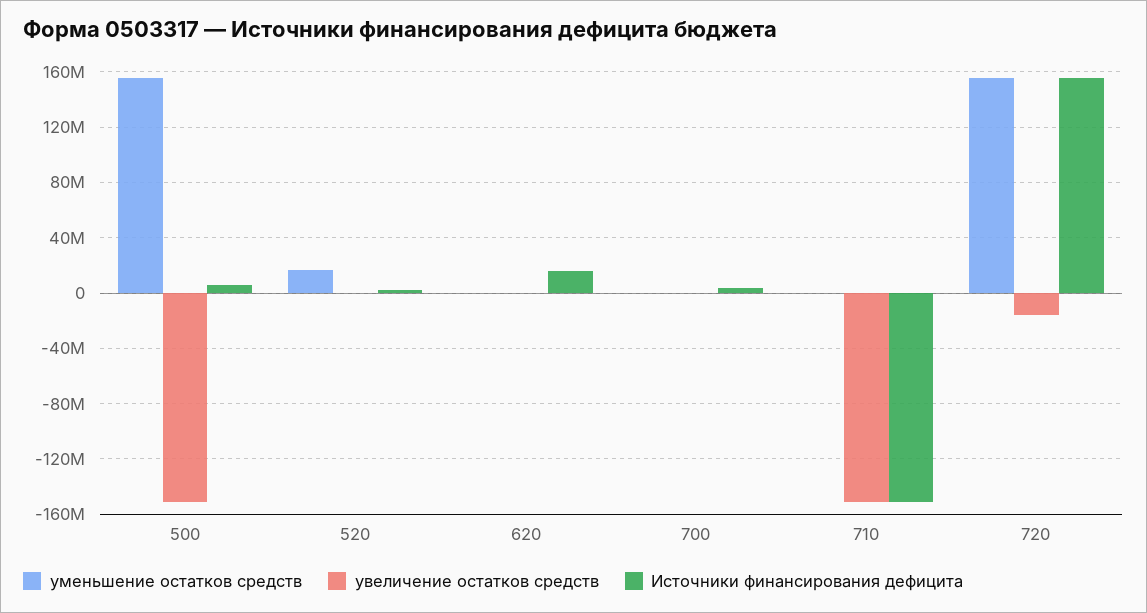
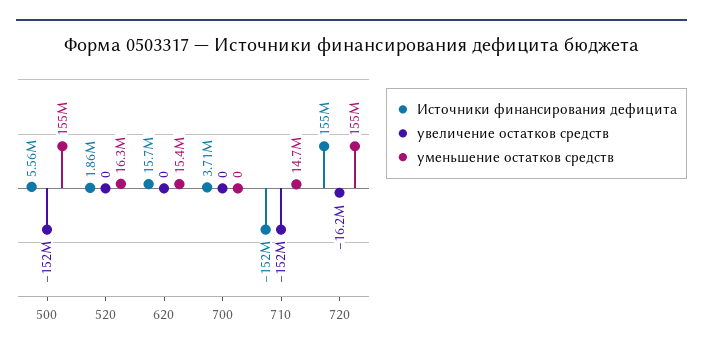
уменьшение остатков средств, 620: 0 -> 15400000
уменьшение остатков средств, 710: 0 -> 14700000

